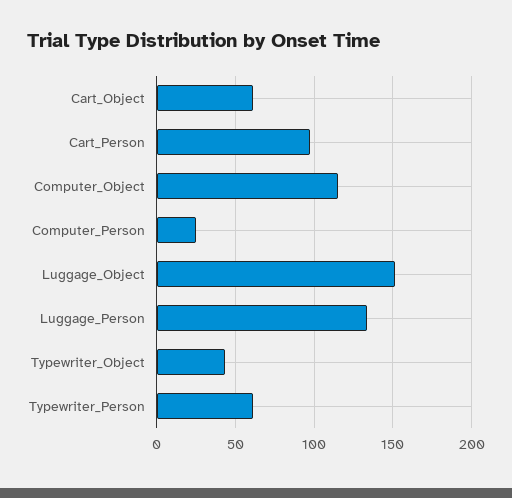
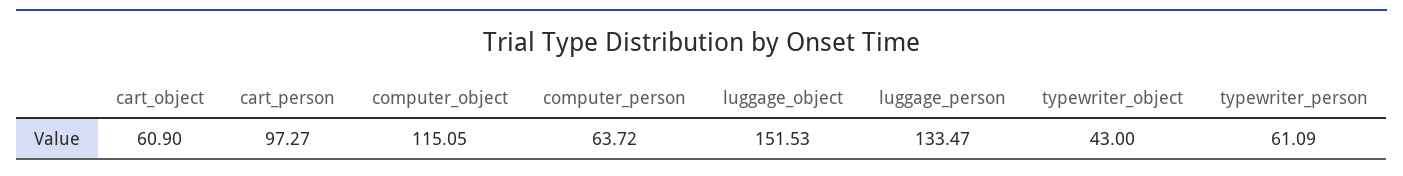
Computer_Person: 25 -> 63.72

